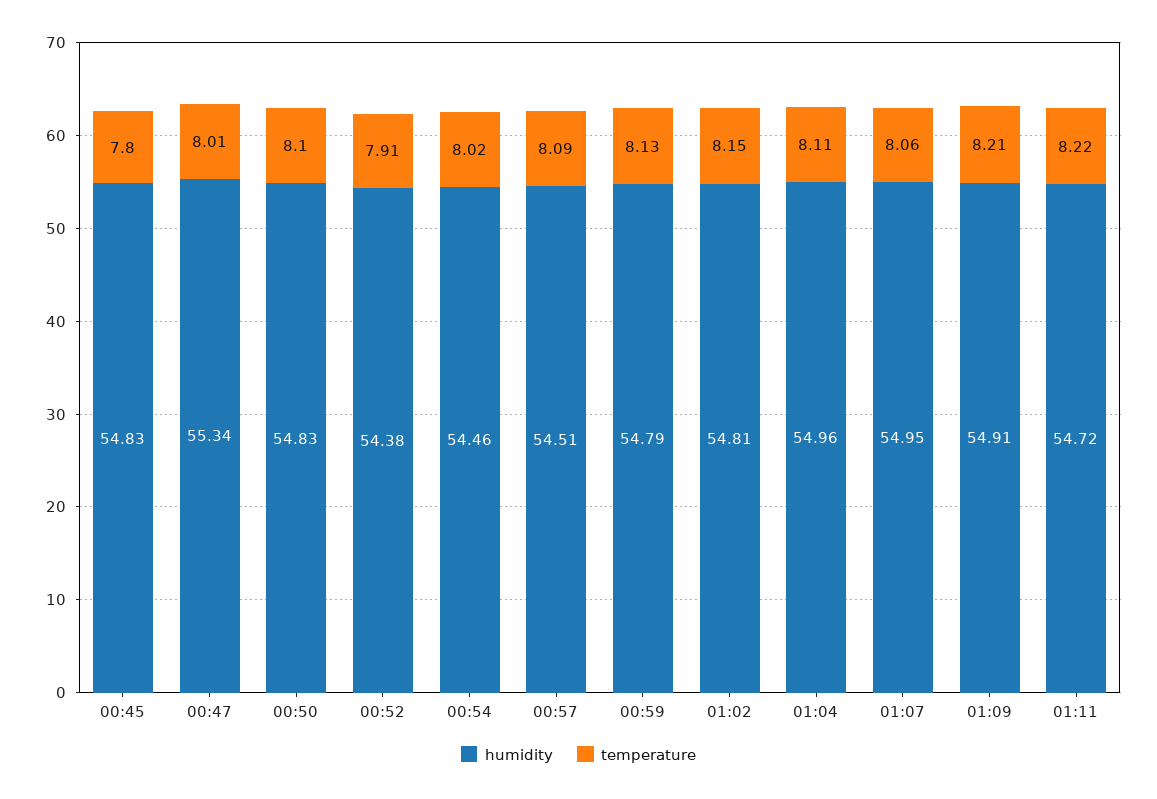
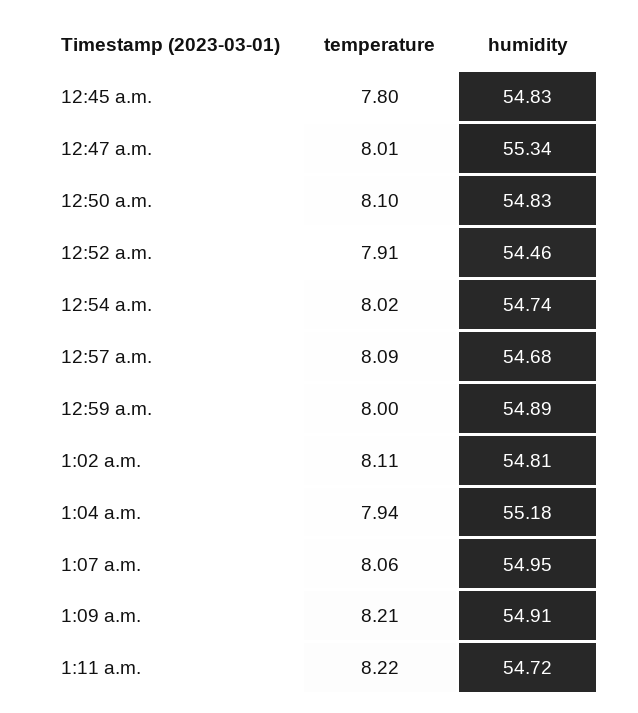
humidity, 00:52: 54.38 -> 54.46
humidity, 00:54: 54.46 -> 54.74
humidity, 00:57: 54.51 -> 54.68
humidity, 00:59: 54.79 -> 54.89
temperature, 00:59: 8.13 -> 8
temperature, 01:02: 8.15 -> 8.11
humidity, 01:04: 54.96 -> 55.18
temperature, 01:04: 8.11 -> 7.94

